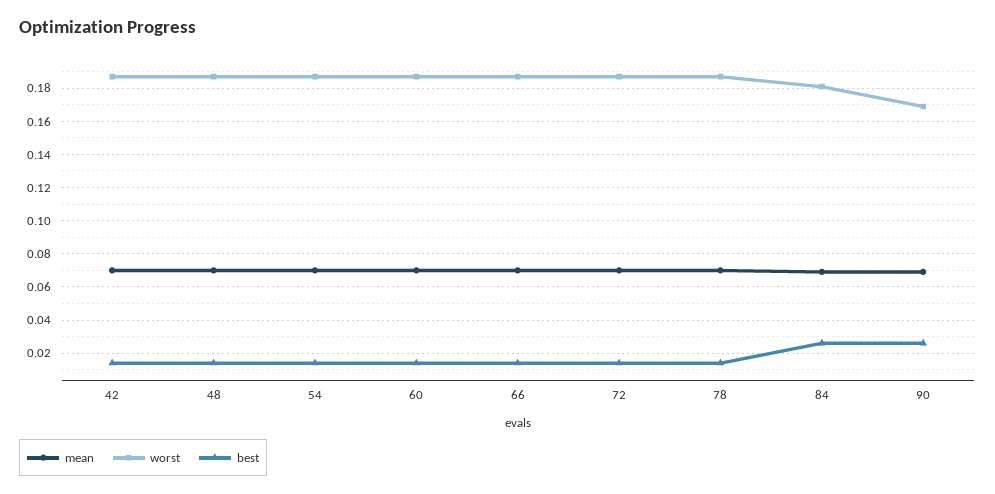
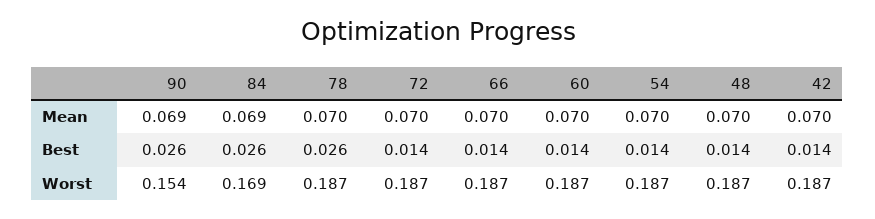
best, 78: 0.015 -> 0.026
worst, 84: 0.18 -> 0.169
worst, 90: 0.17 -> 0.154

